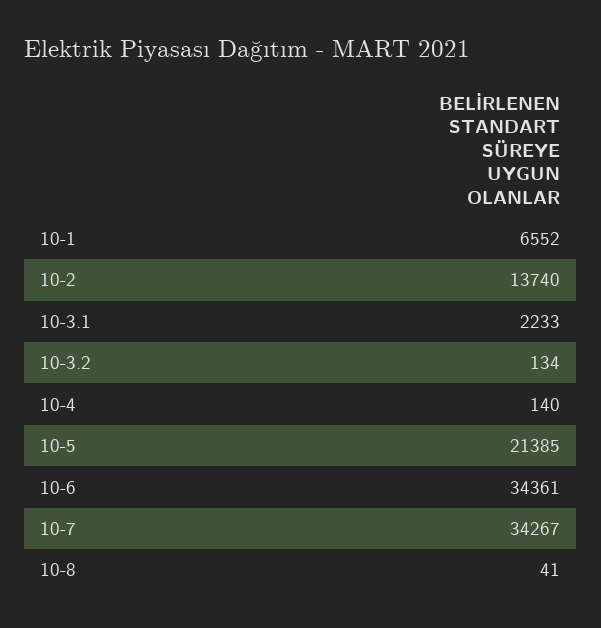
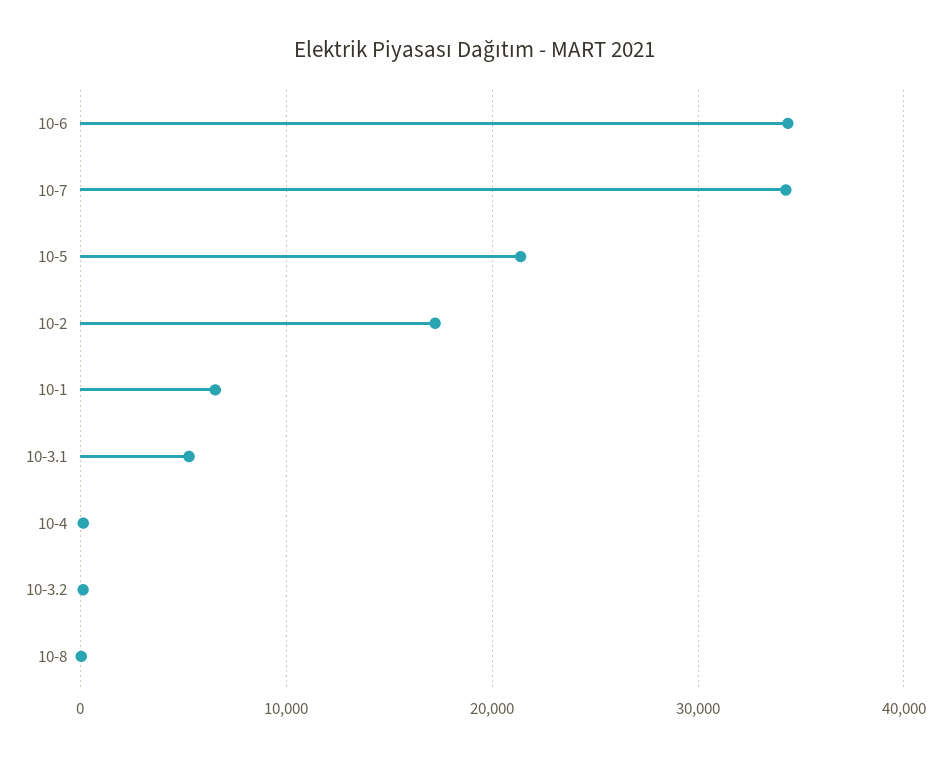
10-2: 13740 -> 17000
10-3.1: 2233 -> 5000

